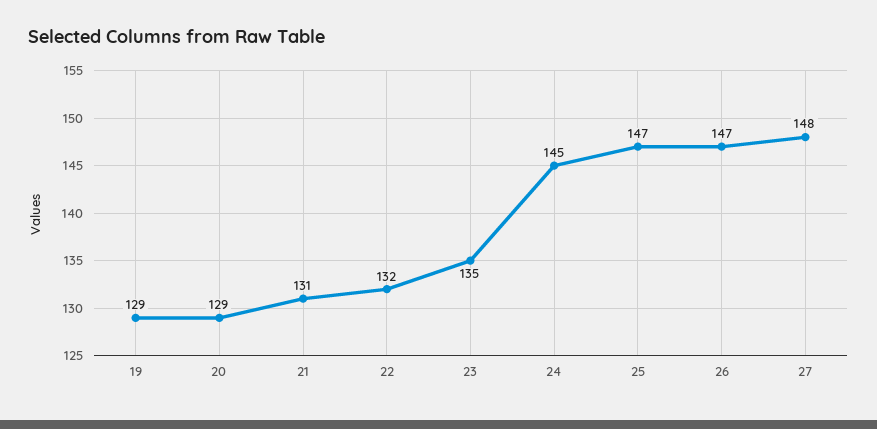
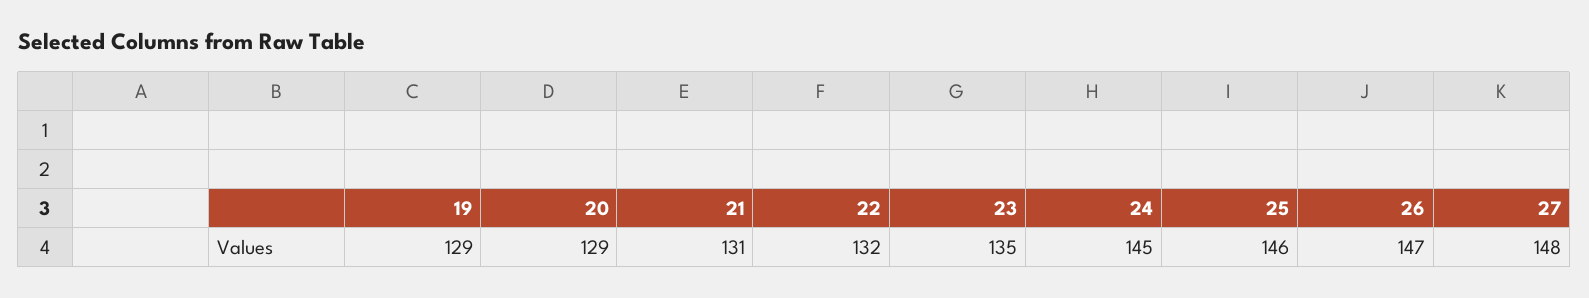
25: 147 -> 146

